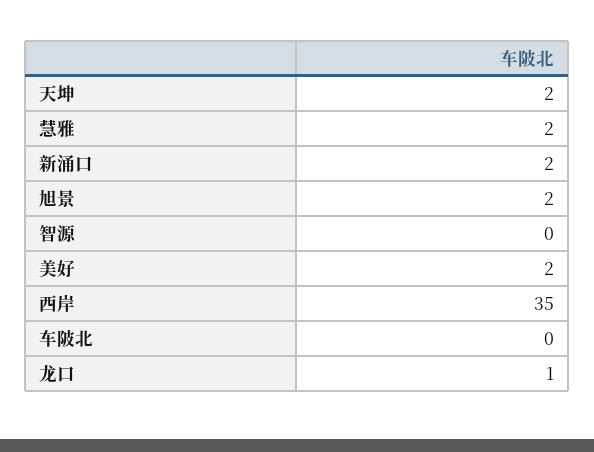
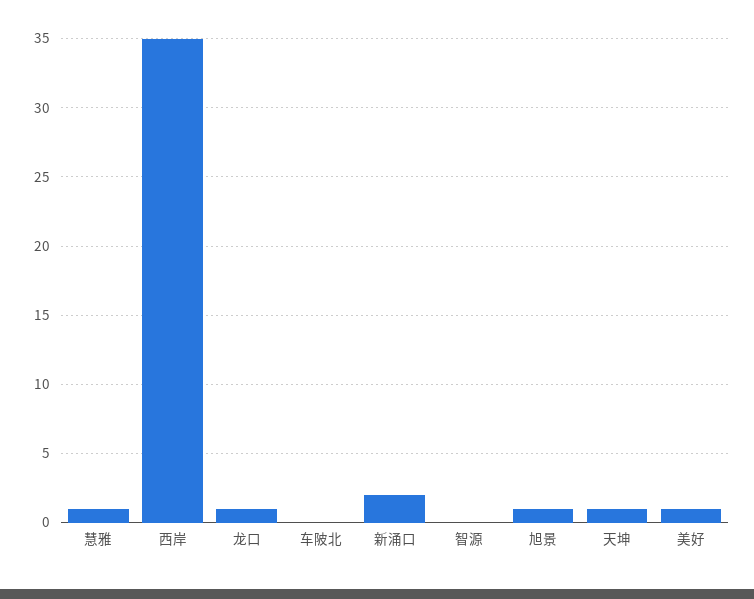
天坤: 2 -> 1
慧雅: 2 -> 1
旭景: 2 -> 1
美好: 2 -> 1

